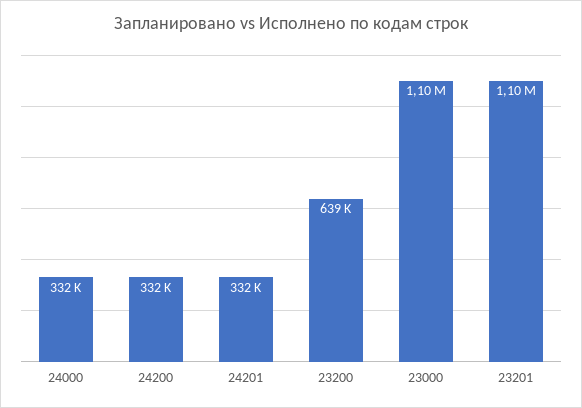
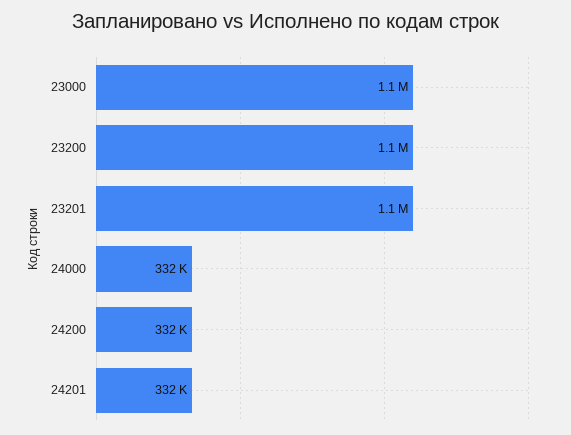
23200: 639000 -> 1100000

